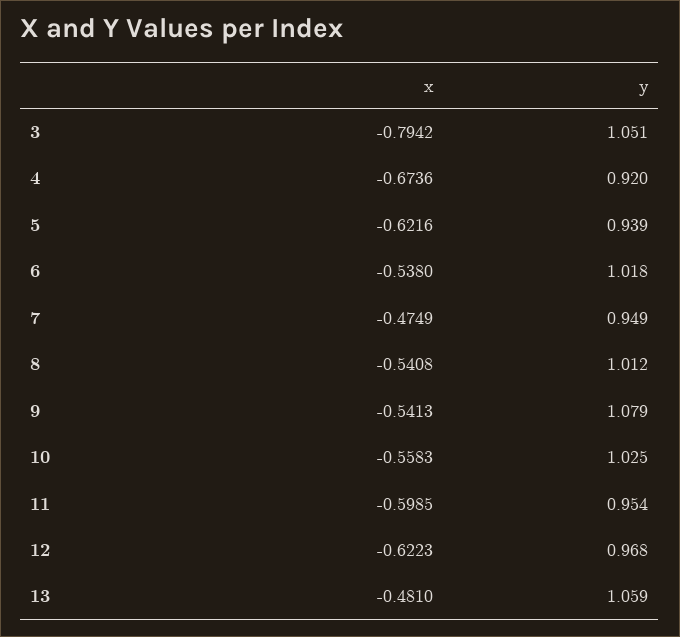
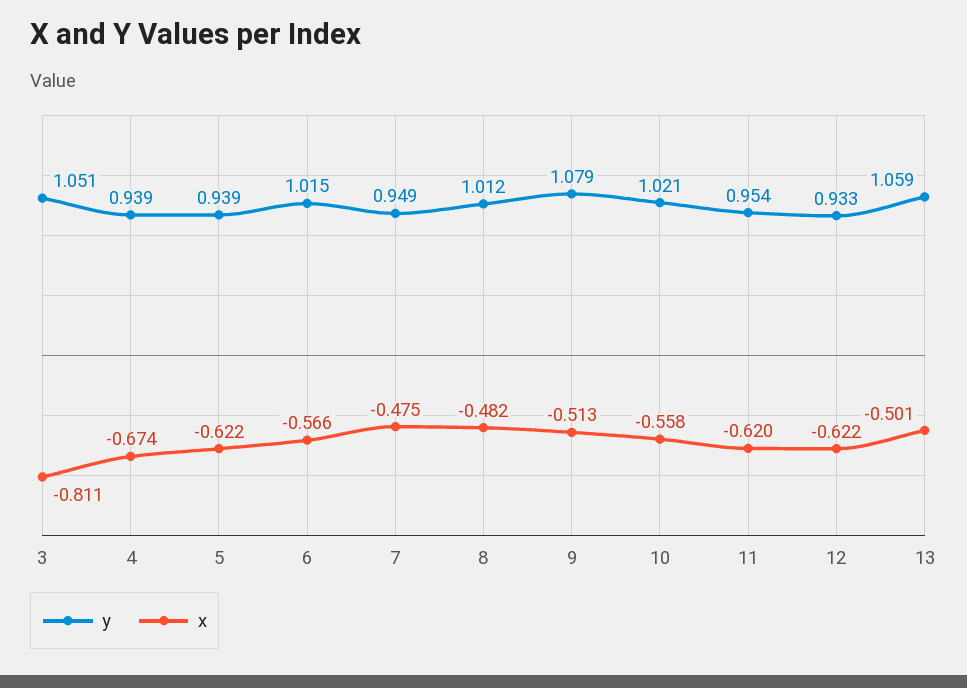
x, 3: -0.7942 -> -0.811
y, 4: 0.92 -> 0.939
x, 6: -0.538 -> -0.566
y, 6: 1.018 -> 1.015
x, 8: -0.5408 -> -0.482
x, 9: -0.5413 -> -0.513
y, 10: 1.025 -> 1.021
x, 11: -0.5985 -> -0.62
y, 12: 0.968 -> 0.933
x, 13: -0.481 -> -0.501

